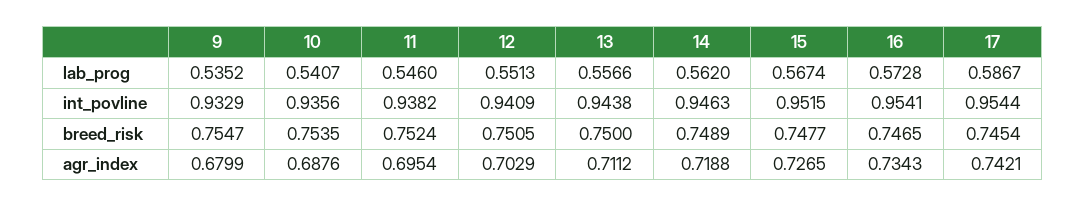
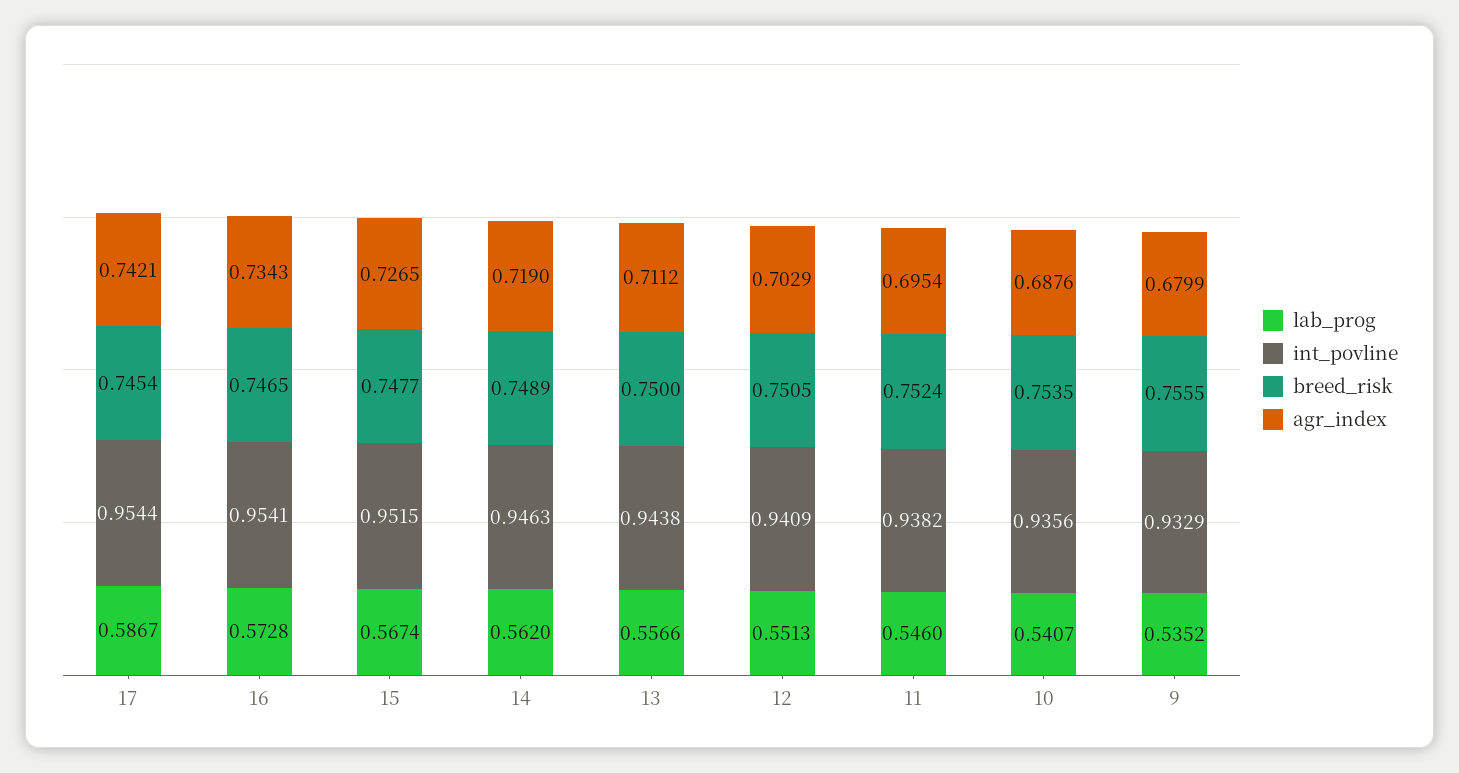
breed_risk, 9: 0.7547 -> 0.7555
agr_index, 14: 0.7188 -> 0.719

